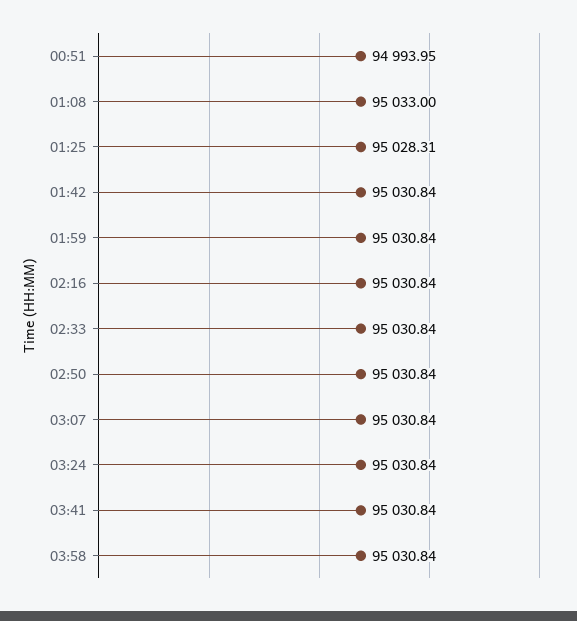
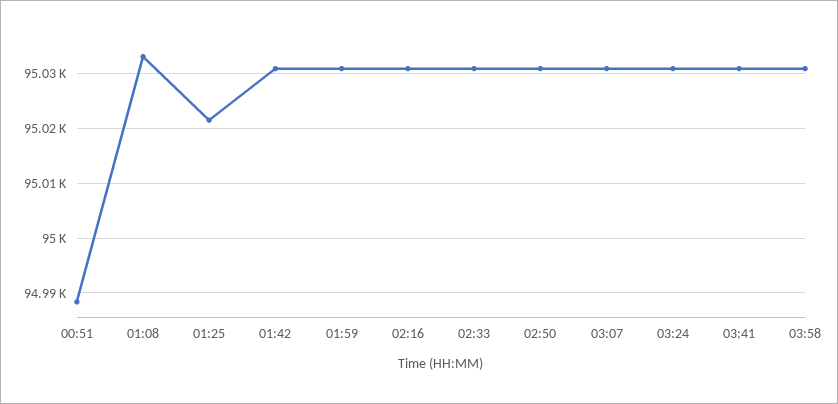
00:51: 94993.95 -> 94988
01:25: 95028.31 -> 95022

